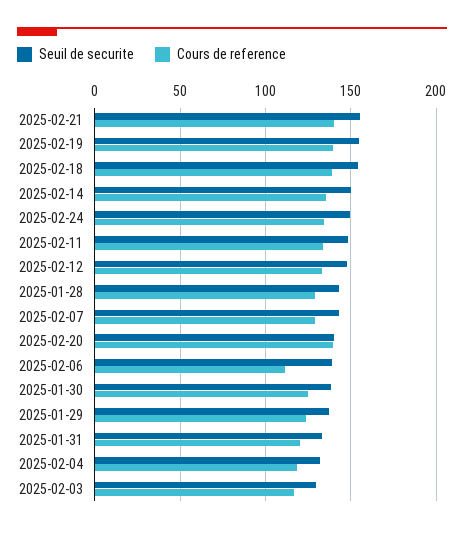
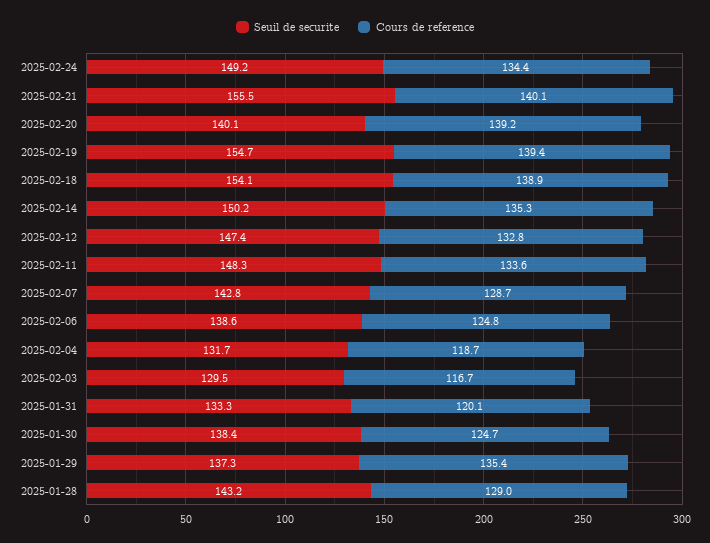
Cours de reference, 2025-02-06: 110 -> 124.8
Cours de reference, 2025-01-29: 125 -> 135.4

